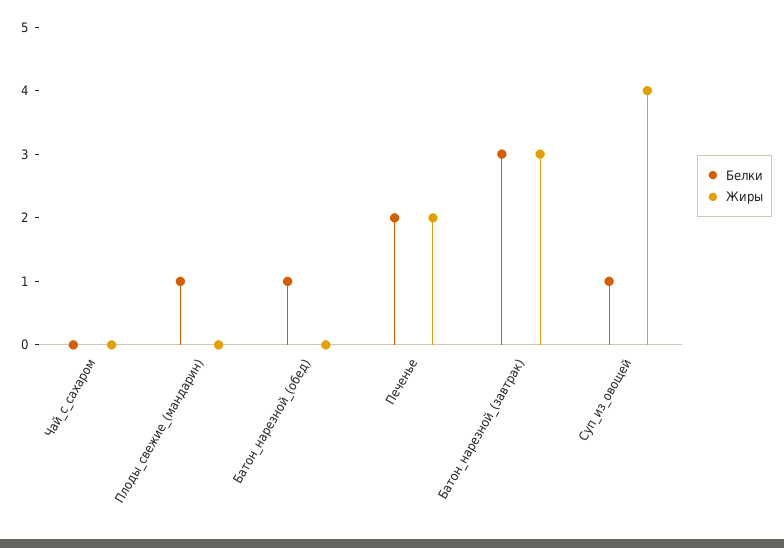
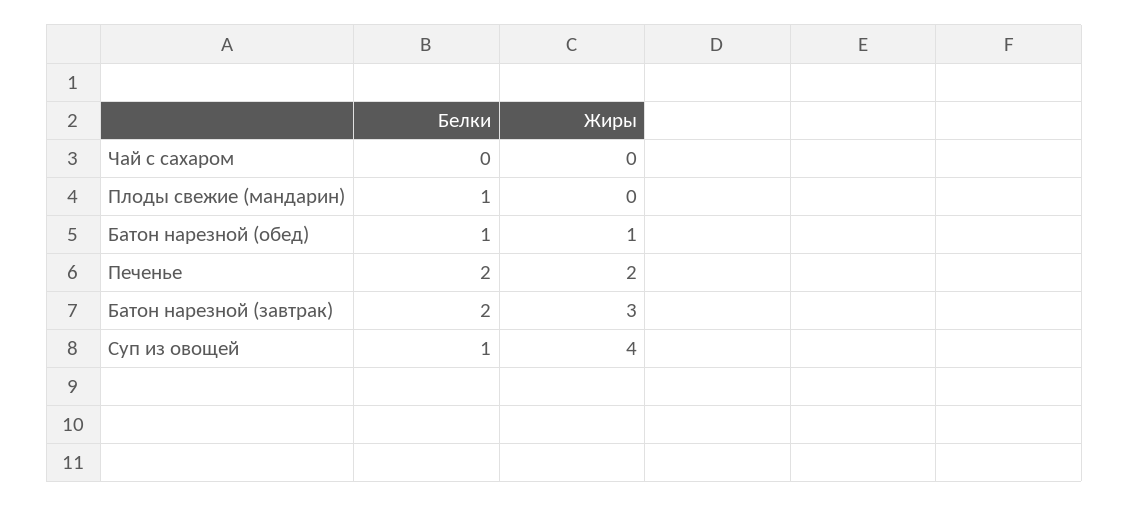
Жиры, Батон_нарезной_(обед): 0 -> 1
Белки, Батон_нарезной_(завтрак): 3 -> 2

